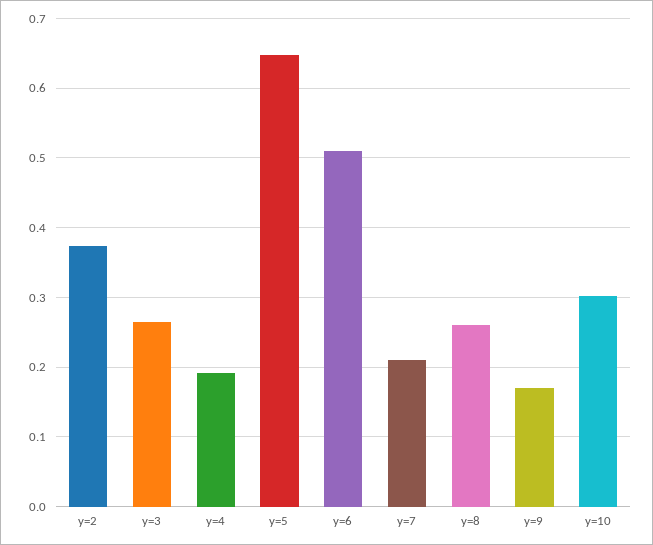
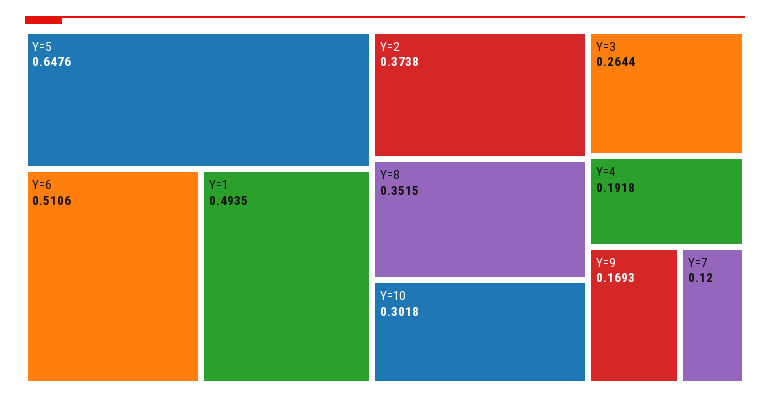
y=7: 0.21 -> 0.12
y=8: 0.26 -> 0.3515
Y=1: none -> 0.4935

